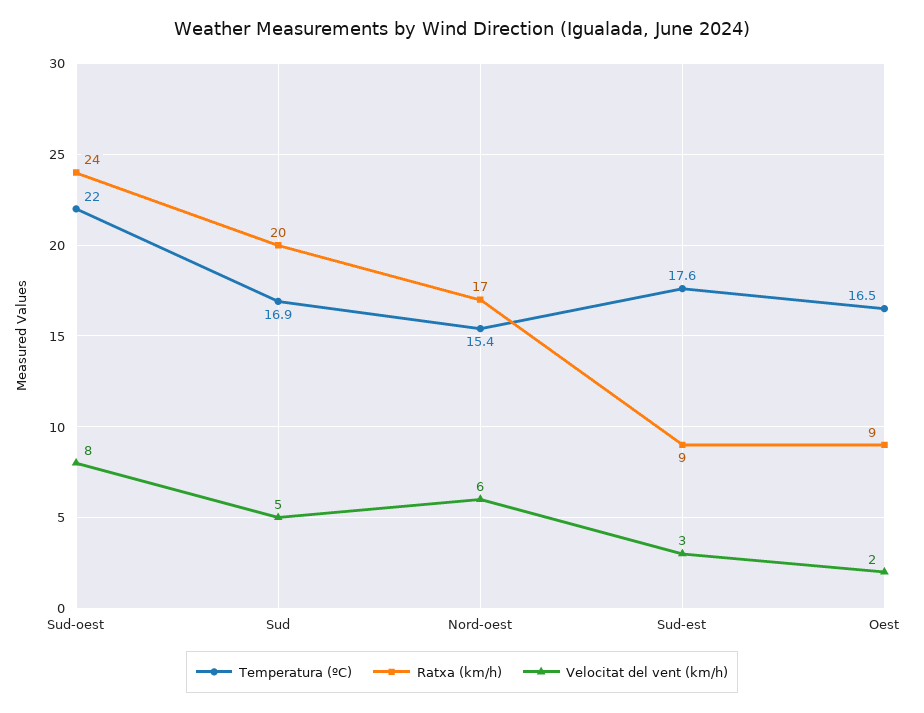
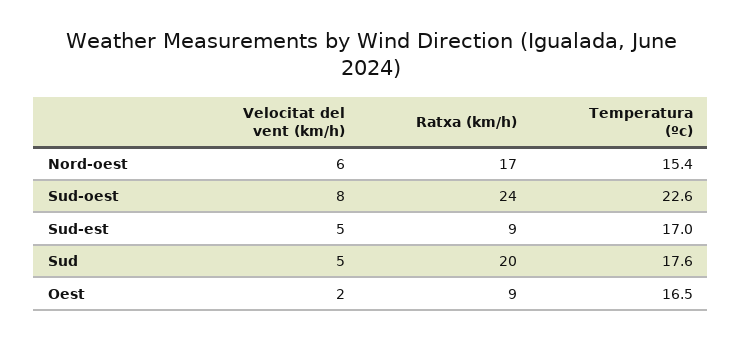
Temperatura (ºC), Sud-oest: 22 -> 22.6
Temperatura (ºC), Sud: 16.9 -> 17.6
Temperatura (ºC), Sud-est: 17.6 -> 17
Velocitat del vent (km/h), Sud-est: 3 -> 5

